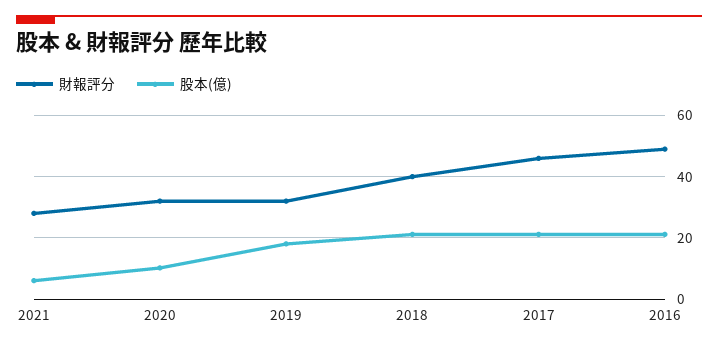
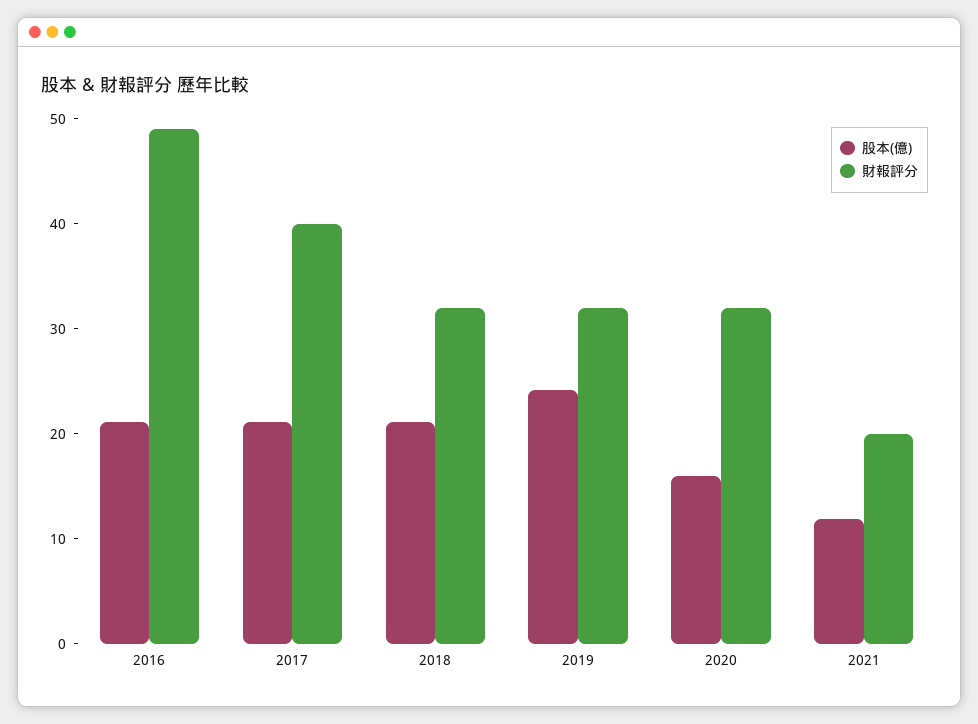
財報評分, 2021: 28 -> 20
股本(億), 2021: 6 -> 12
股本(億), 2020: 10 -> 16
股本(億), 2019: 18 -> 24
財報評分, 2018: 40 -> 32
財報評分, 2017: 46 -> 40

